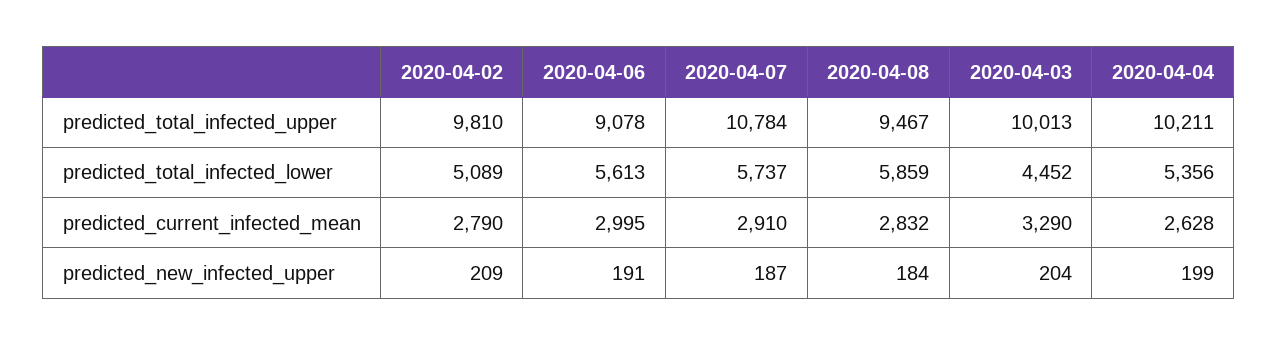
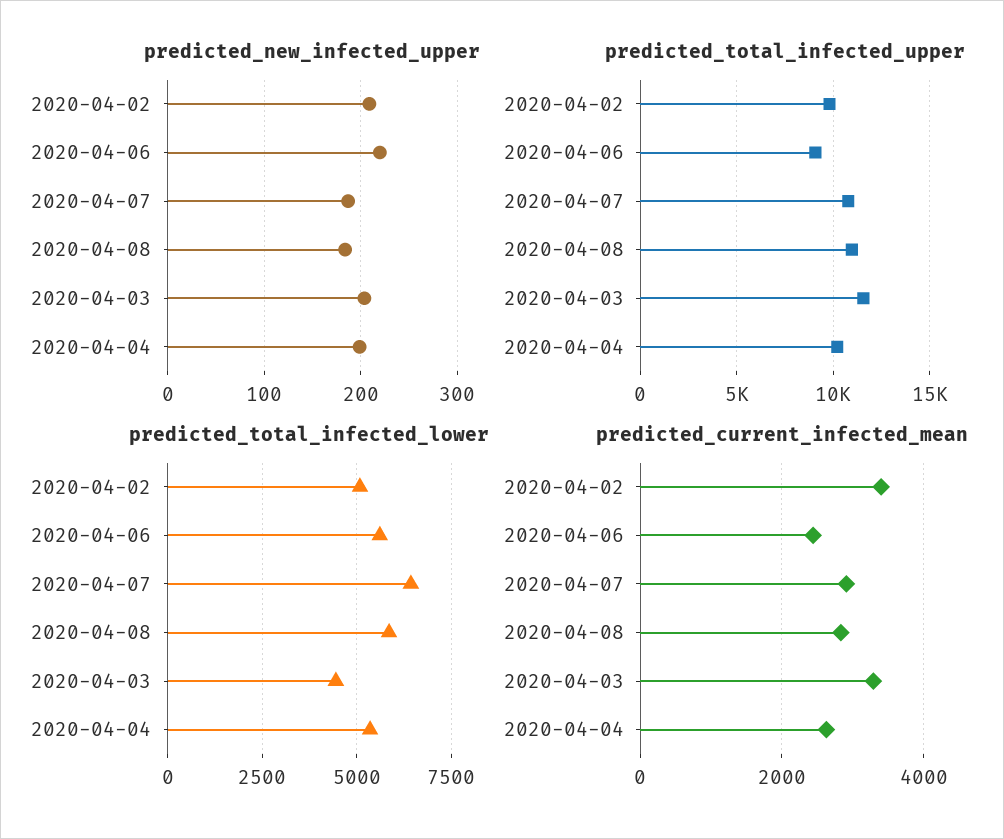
predicted_total_infected_upper, 2020-04-08: 9467 -> 11000
predicted_total_infected_upper, 2020-04-03: 10013 -> 11500
predicted_total_infected_lower, 2020-04-07: 5737 -> 6500
predicted_current_infected_mean, 2020-04-02: 2790 -> 3400
predicted_current_infected_mean, 2020-04-06: 2995 -> 2400
predicted_new_infected_upper, 2020-04-06: 191 -> 220

